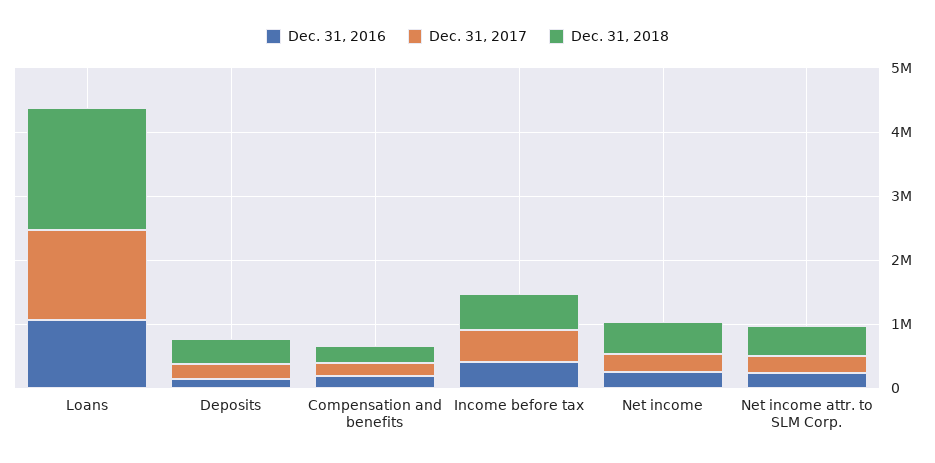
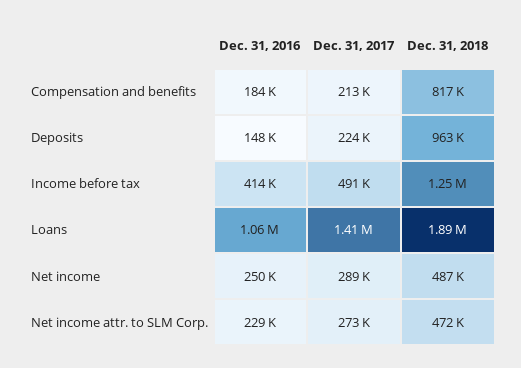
Dec. 31, 2018, Deposits: 400000 -> 963000
Dec. 31, 2018, Compensation and benefits: 200000 -> 817000
Dec. 31, 2018, Income before tax: 600000 -> 1250000

